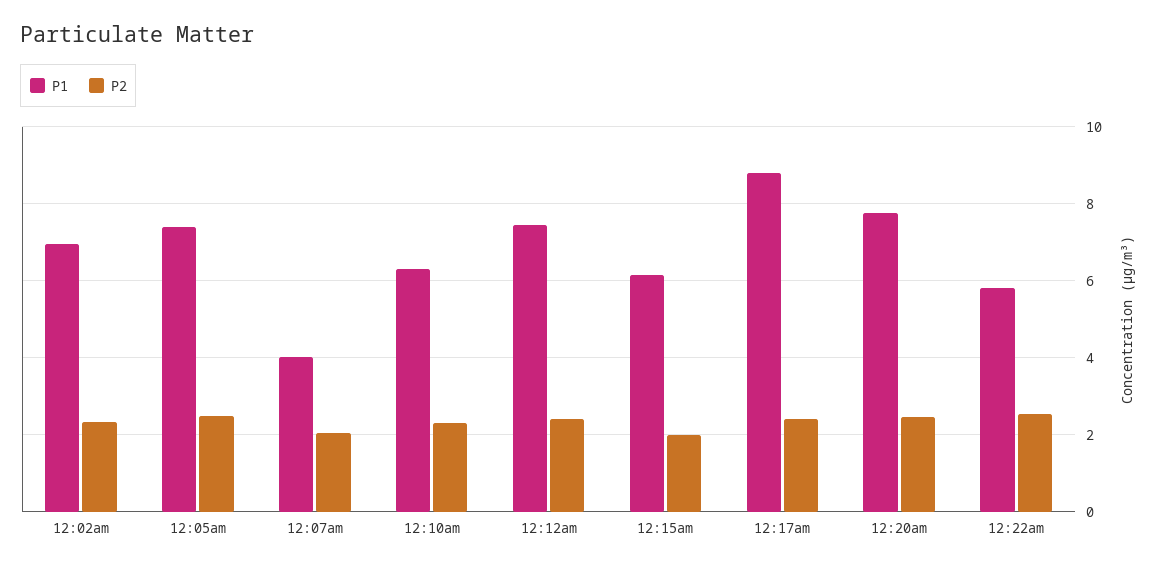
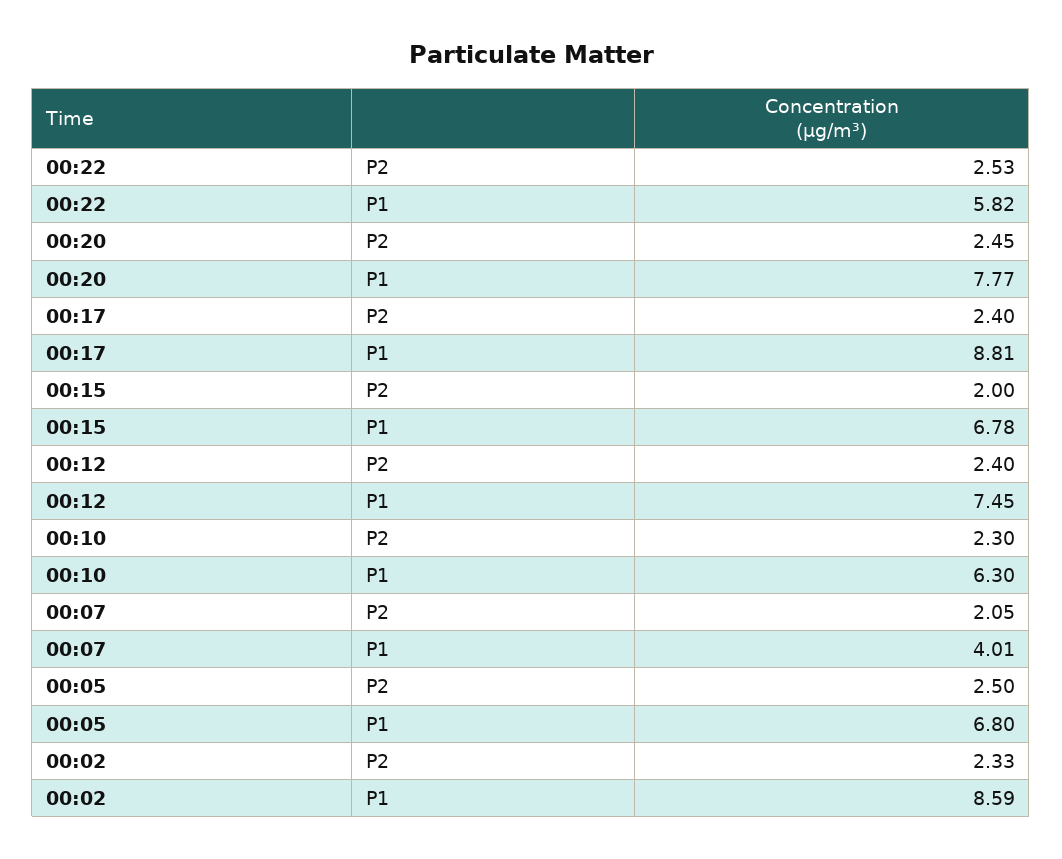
P1, 12:02am: 7 -> 8.59
P1, 12:05am: 7.4 -> 6.8
P1, 12:15am: 6.2 -> 6.78

